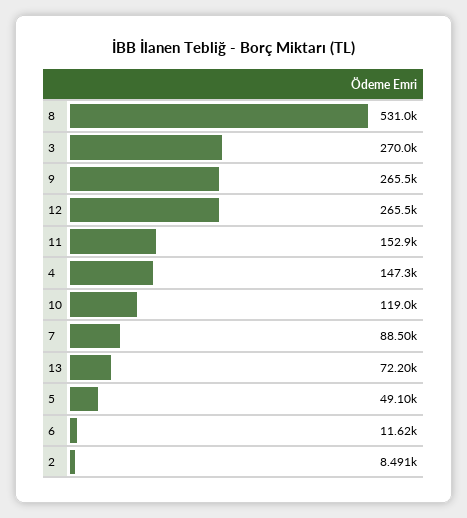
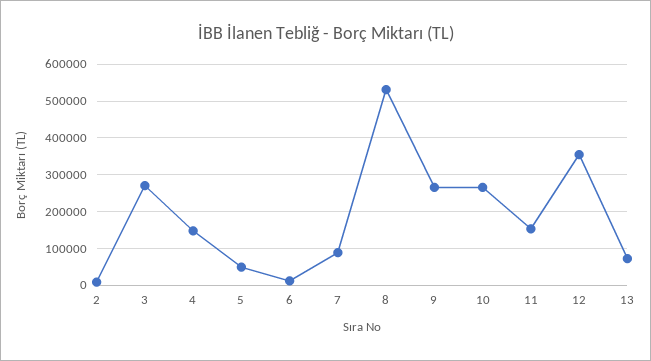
12: 265500 -> 360000
10: 119000 -> 260000

